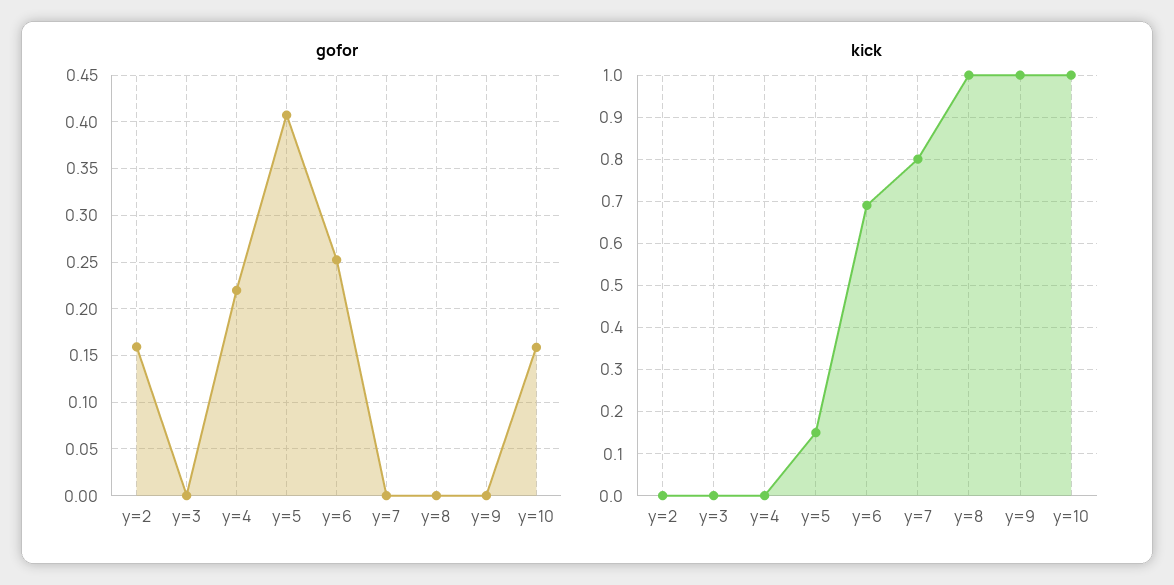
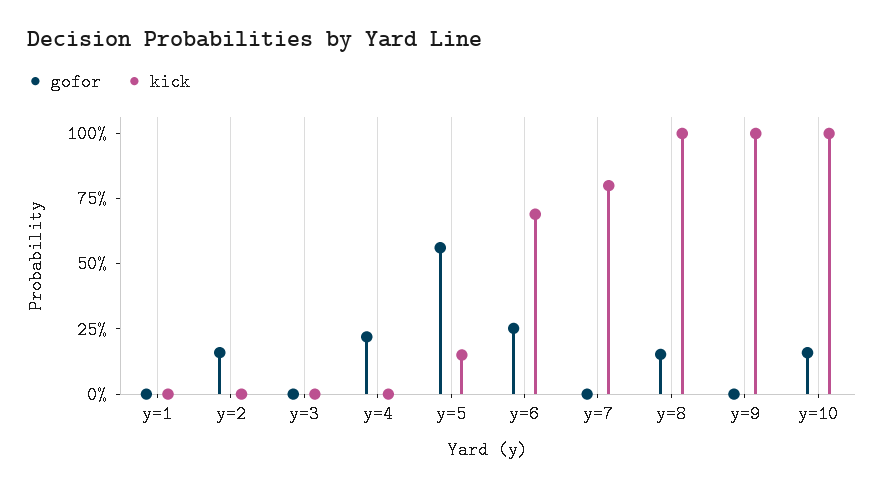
gofor, y=5: 0.41 -> 0.55
gofor, y=8: 0 -> 0.15
gofor, y=1: none -> 0
kick, y=1: none -> 0

